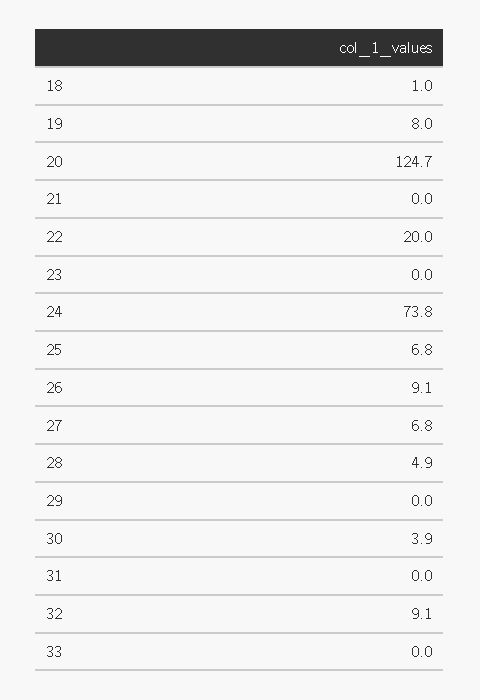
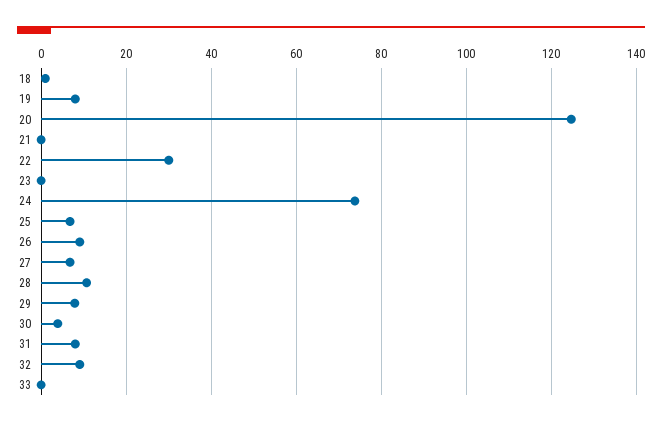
22: 20 -> 30
28: 4.9 -> 10
29: 0 -> 8
31: 0 -> 8

